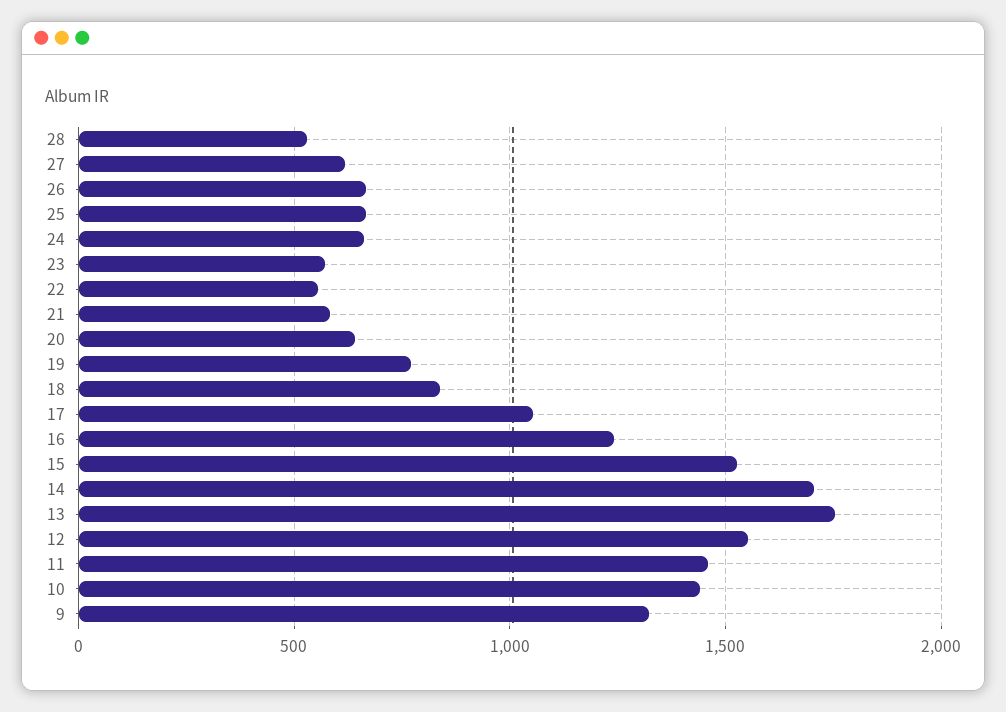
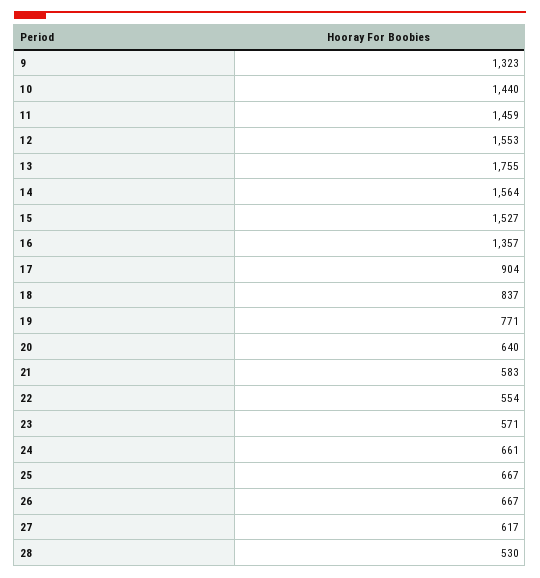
17: 1050 -> 904
16: 1250 -> 1357
14: 1700 -> 1564

